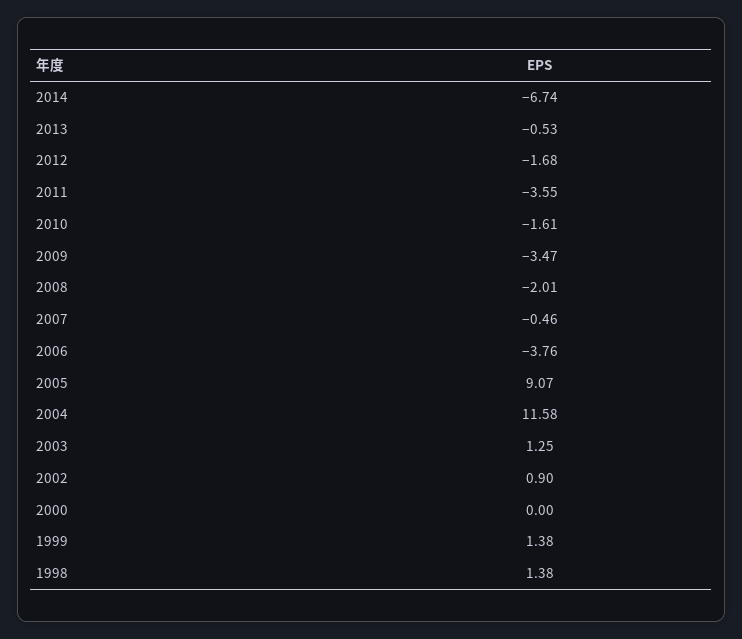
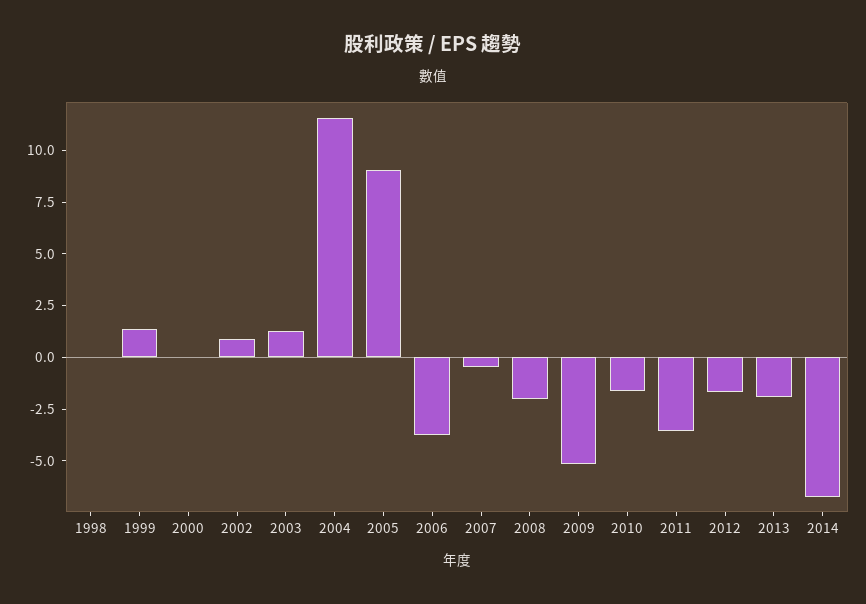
2013: -0.53 -> -2
2009: -3.47 -> -5
1998: 1.38 -> 0

